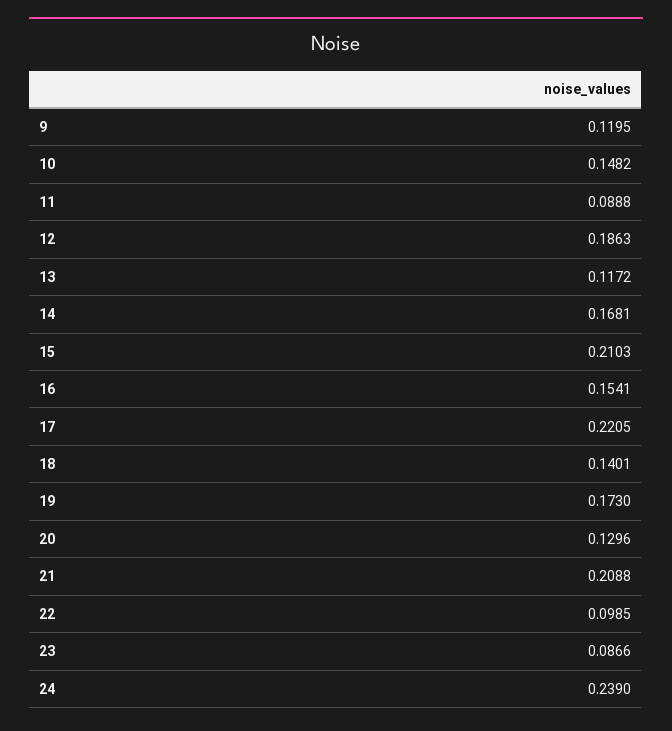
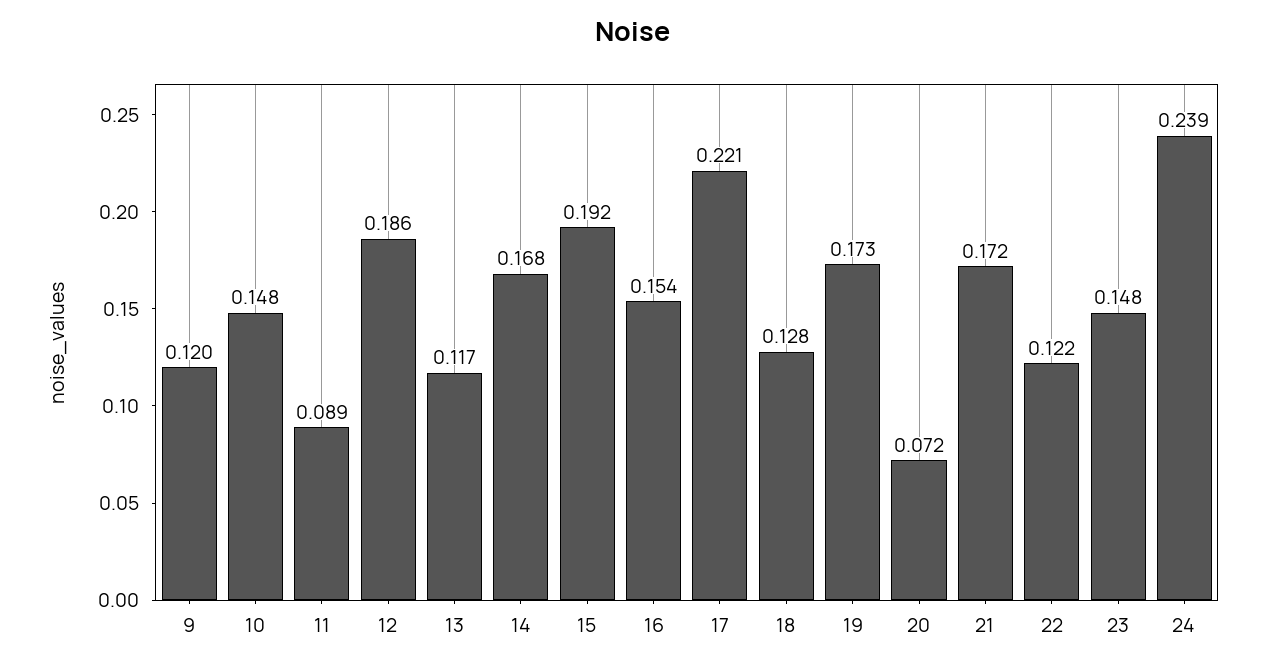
15: 0.2103 -> 0.192
18: 0.1401 -> 0.128
20: 0.1296 -> 0.072
21: 0.2088 -> 0.172
22: 0.0985 -> 0.122
23: 0.0866 -> 0.148

